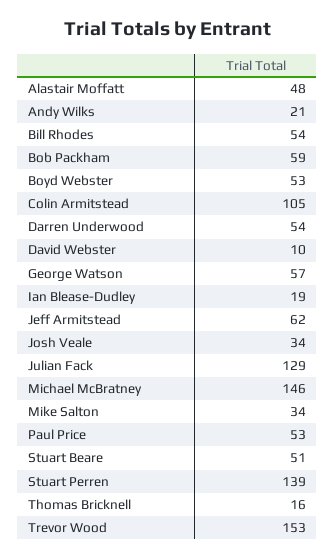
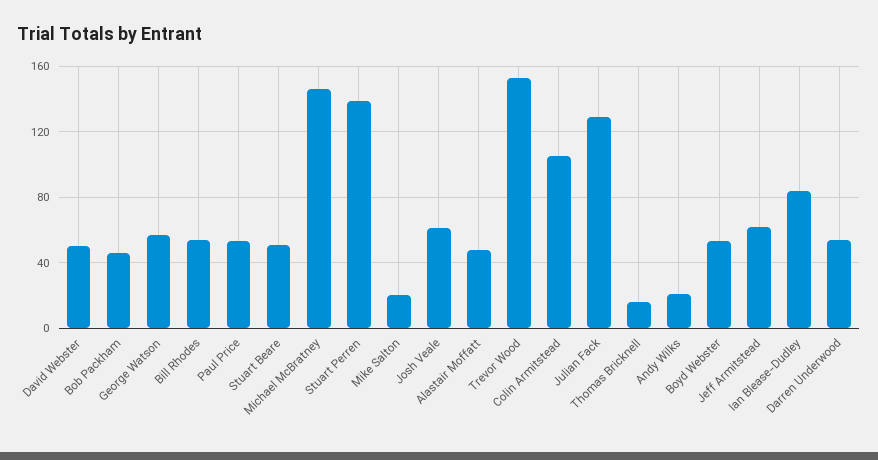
Bob Packham: 59 -> 45
David Webster: 10 -> 50
Ian Blease-Dudley: 19 -> 85
Josh Veale: 34 -> 60
Mike Salton: 34 -> 20

